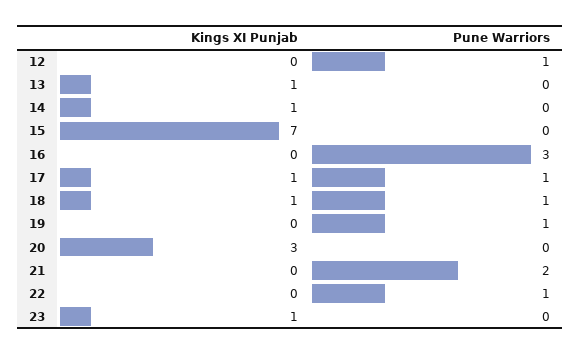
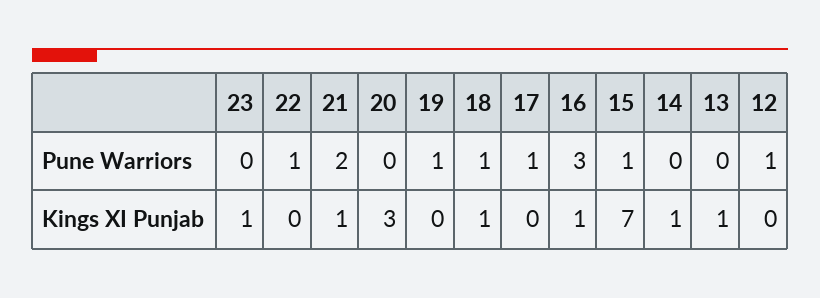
Pune Warriors, 15: 0 -> 1
Kings XI Punjab, 16: 0 -> 1
Kings XI Punjab, 17: 1 -> 0
Kings XI Punjab, 21: 0 -> 1

